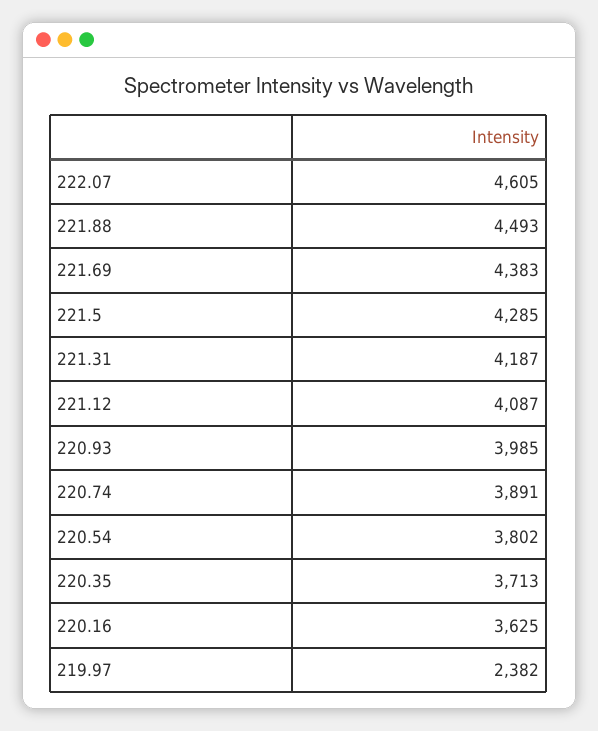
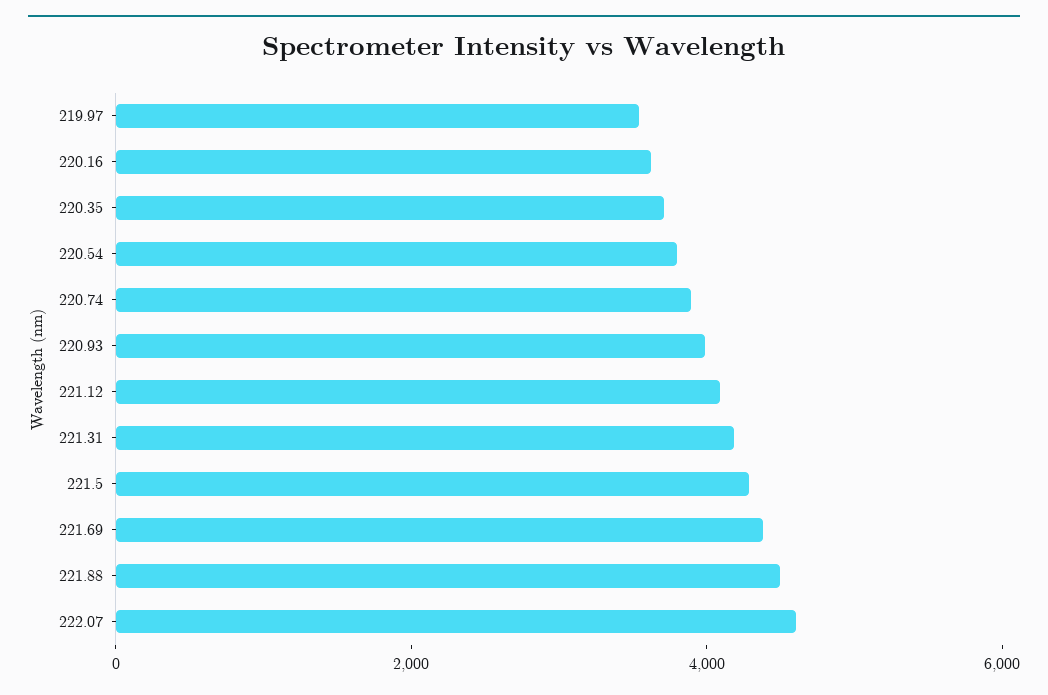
219.97: 2382 -> 3500

